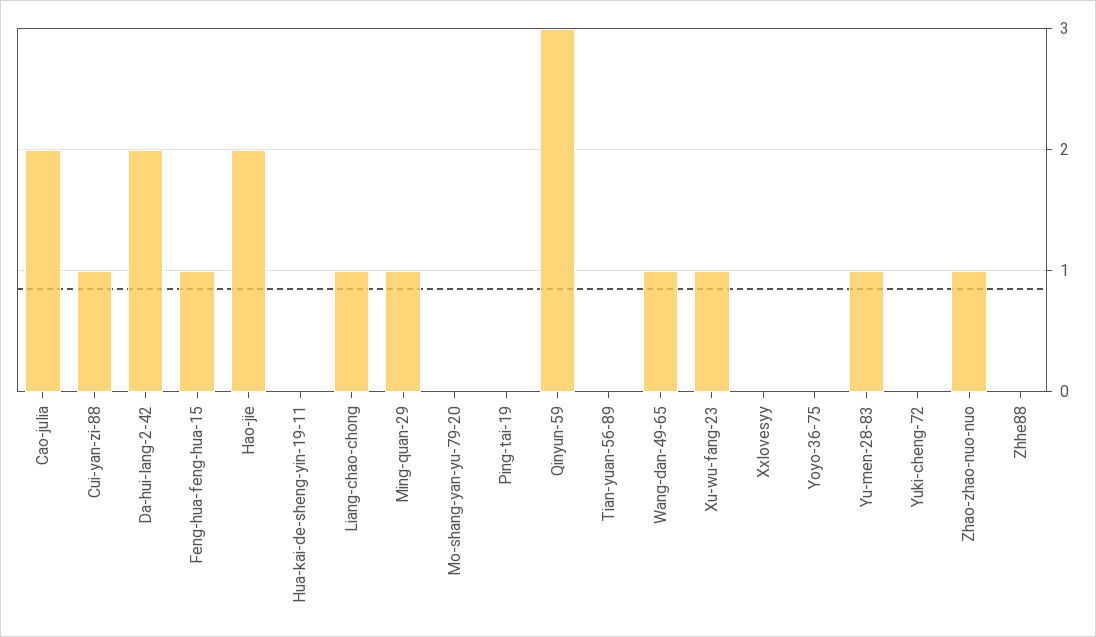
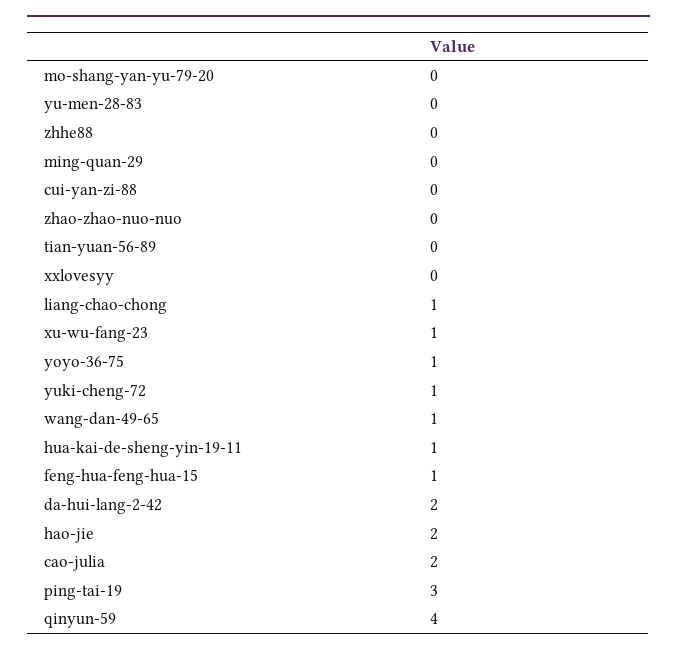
Cui-yan-zi-88: 1 -> 0
Hua-kai-de-sheng-yin-19-11: 0 -> 1
Ming-quan-29: 1 -> 0
Ping-tai-19: 0 -> 3
Qinyun-59: 3 -> 4
Yoyo-36-75: 0 -> 1
Yu-men-28-83: 1 -> 0
Yuki-cheng-72: 0 -> 1
Zhao-zhao-nuo-nuo: 1 -> 0

